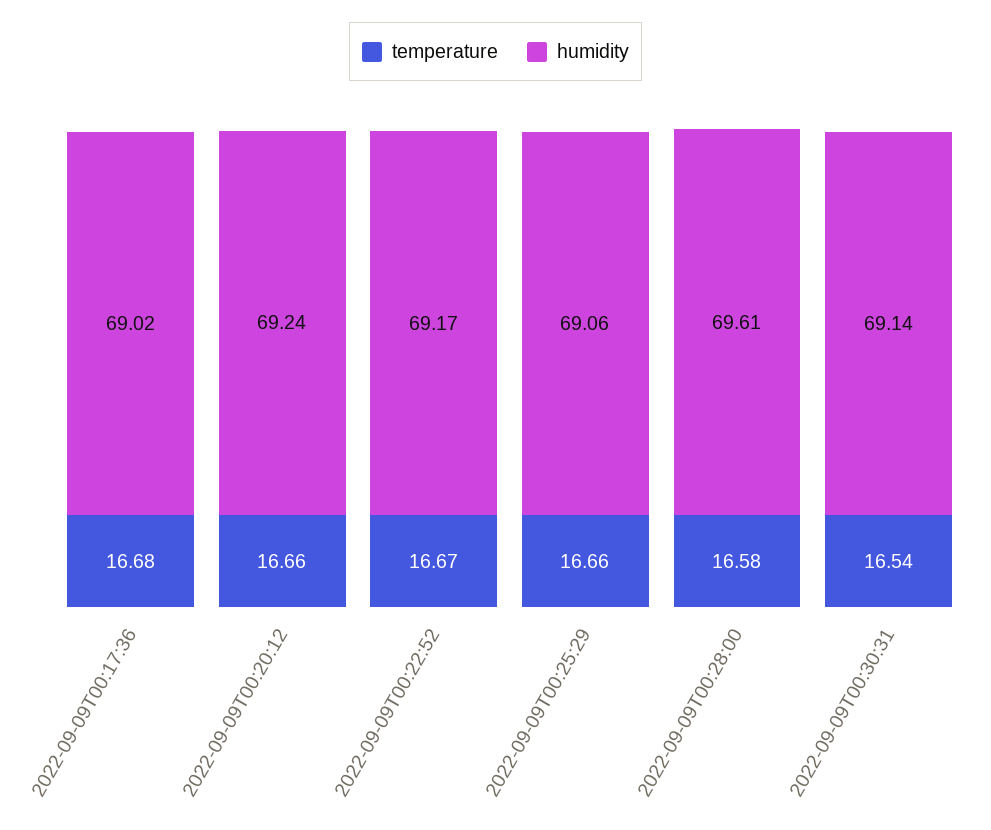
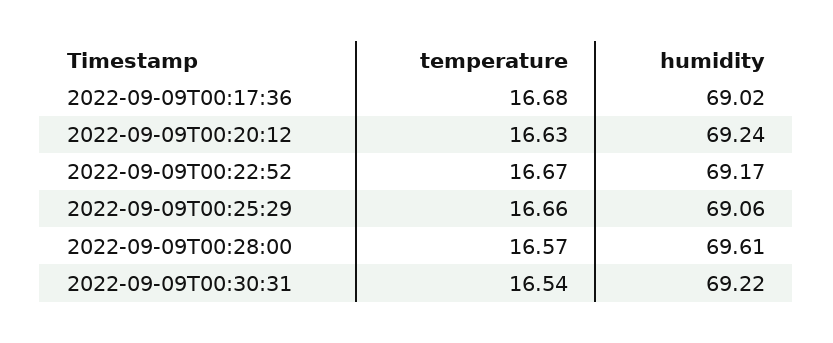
temperature, 2022-09-09T00:20:12: 16.66 -> 16.63
temperature, 2022-09-09T00:28:00: 16.58 -> 16.57
humidity, 2022-09-09T00:30:31: 69.14 -> 69.22

